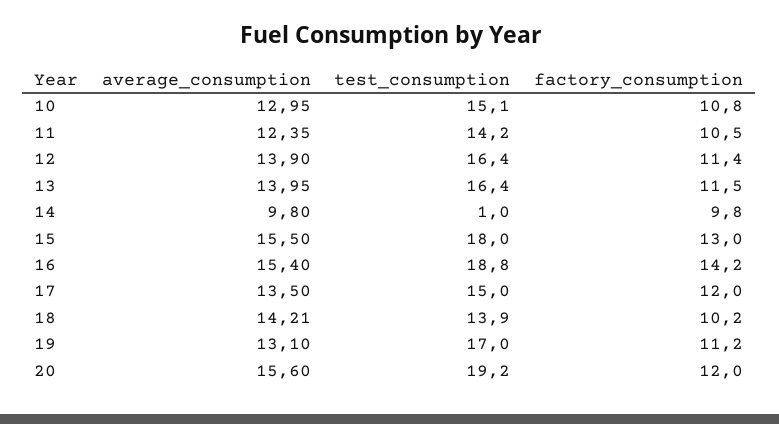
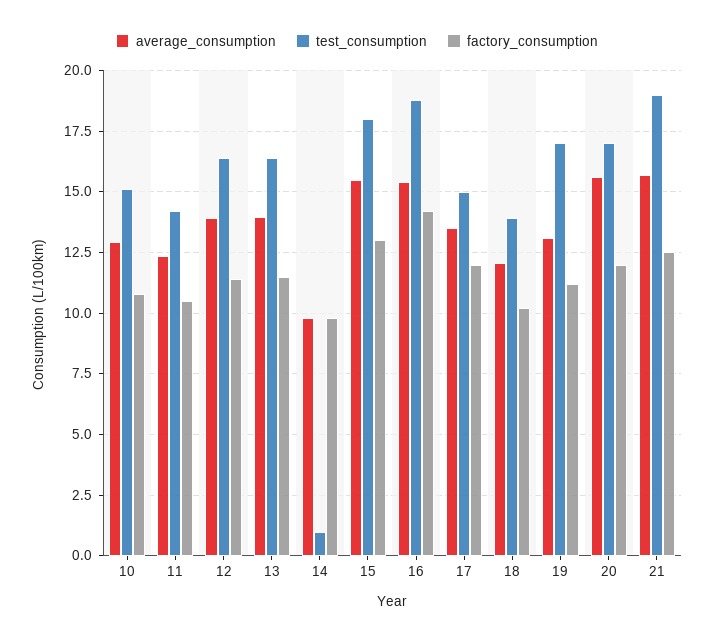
average_consumption, 18: 14.21 -> 12
test_consumption, 20: 19.2 -> 17
average_consumption, 21: none -> 15.75
test_consumption, 21: none -> 19
factory_consumption, 21: none -> 12.5

